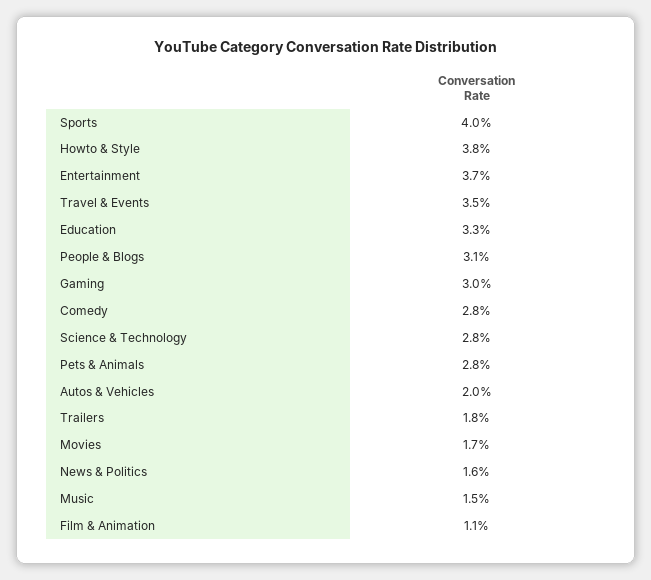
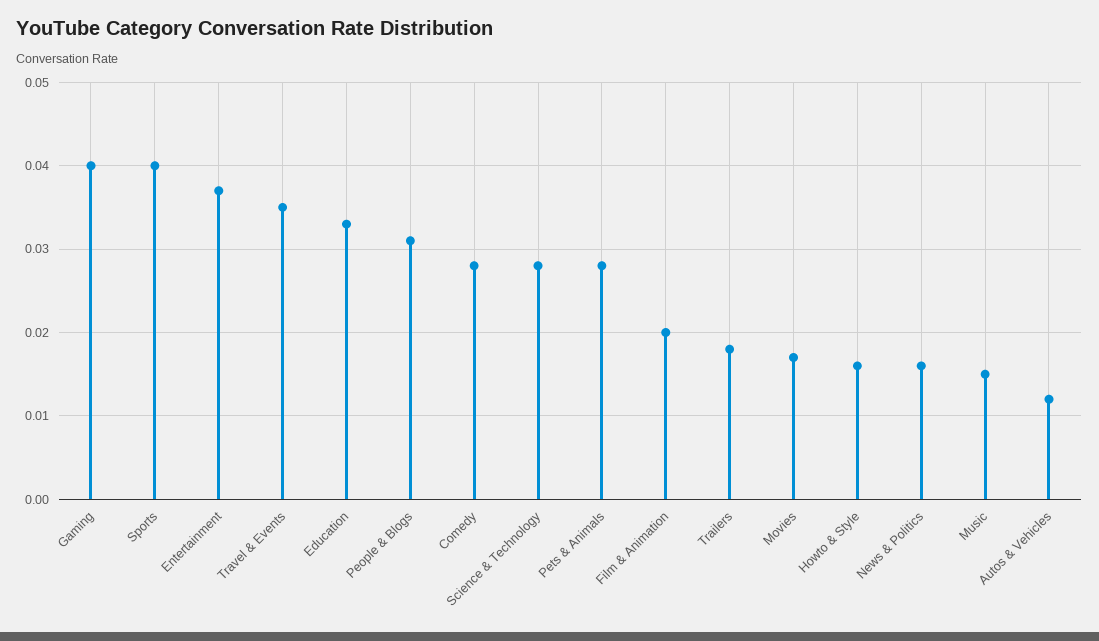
Howto & Style: 0.038 -> 0.016
Gaming: 0.03 -> 0.04
Autos & Vehicles: 0.02 -> 0.012
Film & Animation: 0.011 -> 0.02

